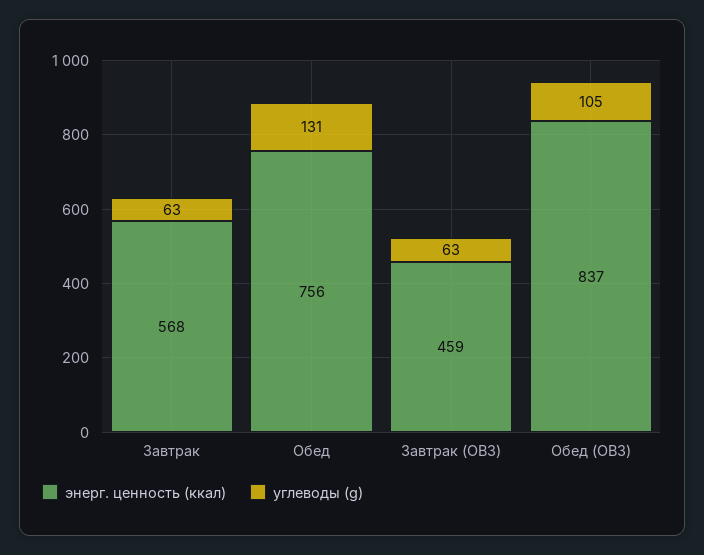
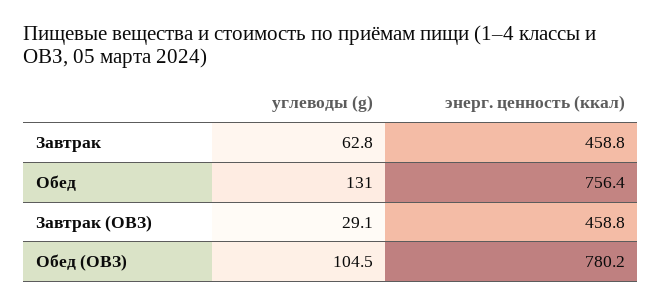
энерг. ценность (ккал), Завтрак: 568 -> 458.8
углеводы (g), Завтрак (ОВЗ): 63 -> 29.1
энерг. ценность (ккал), Обед (ОВЗ): 837 -> 780.2

